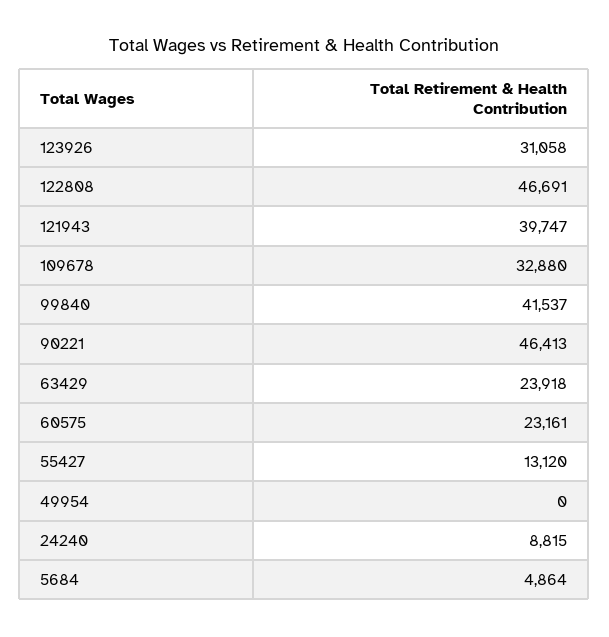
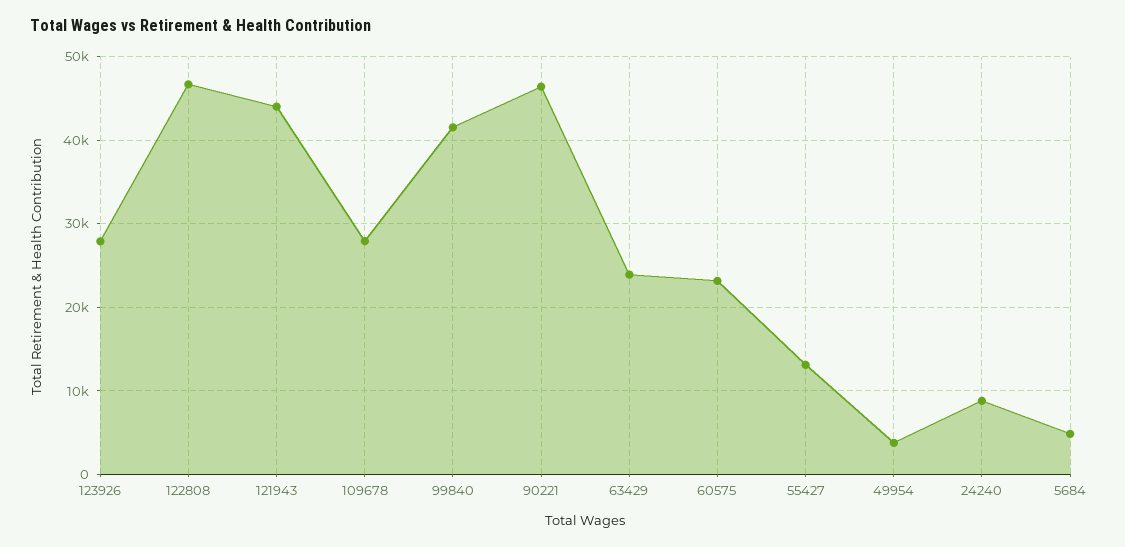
123926: 31058 -> 28000
121943: 39747 -> 44000
109678: 32880 -> 28000
49954: 0 -> 4000

